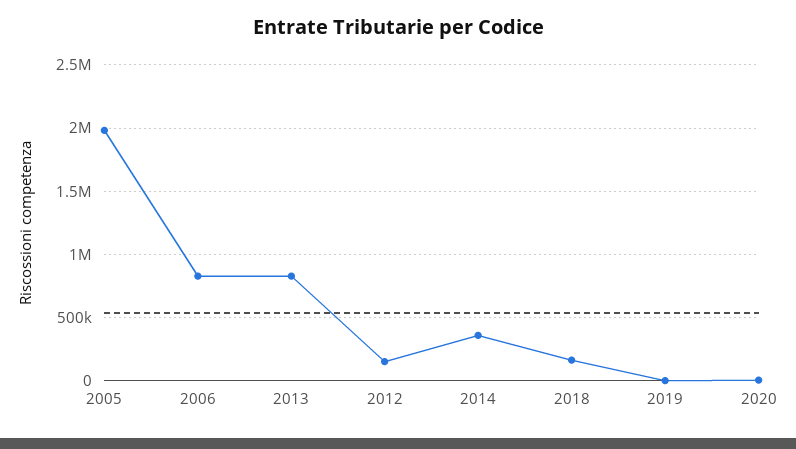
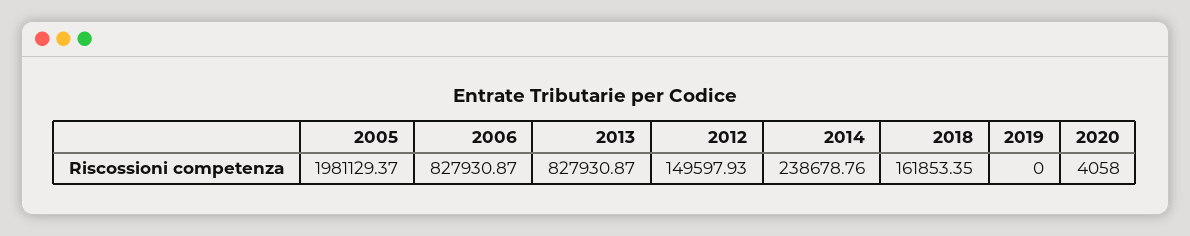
2014: 350000 -> 238678.76

